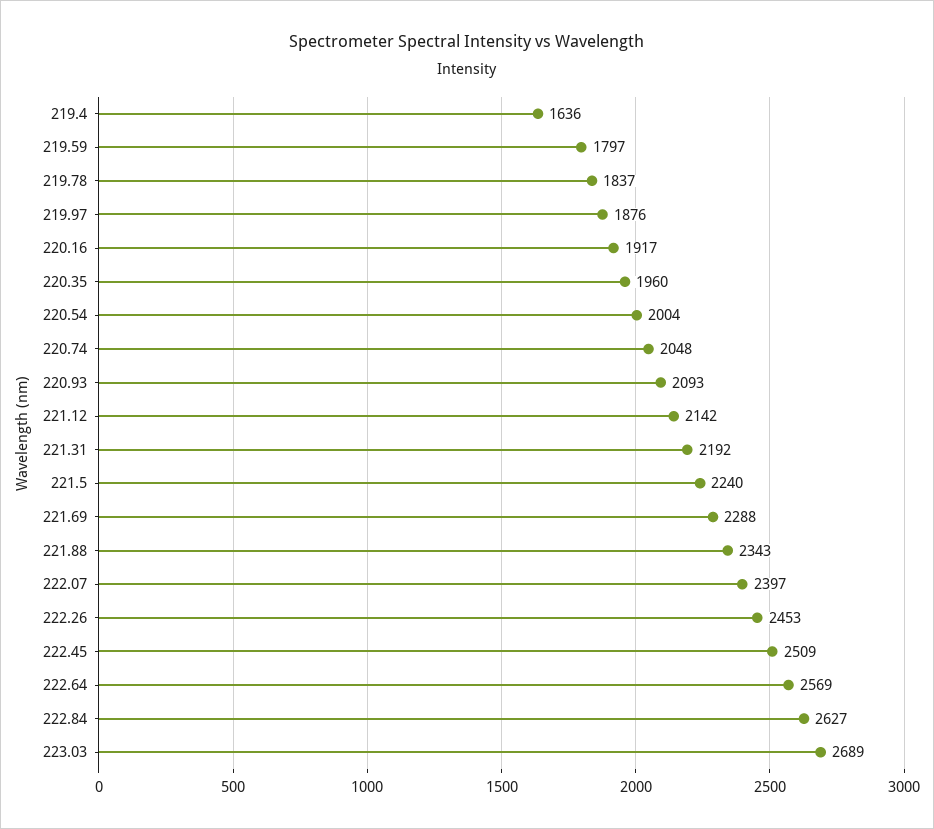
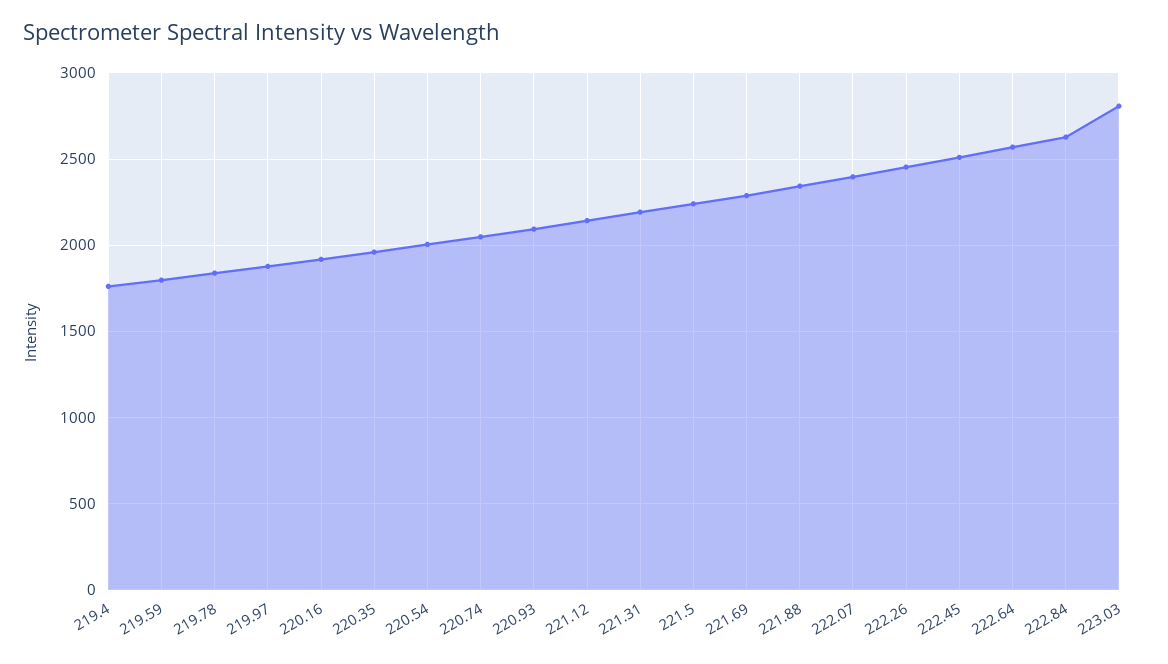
219.4: 1636 -> 1750
223.03: 2689 -> 2800

